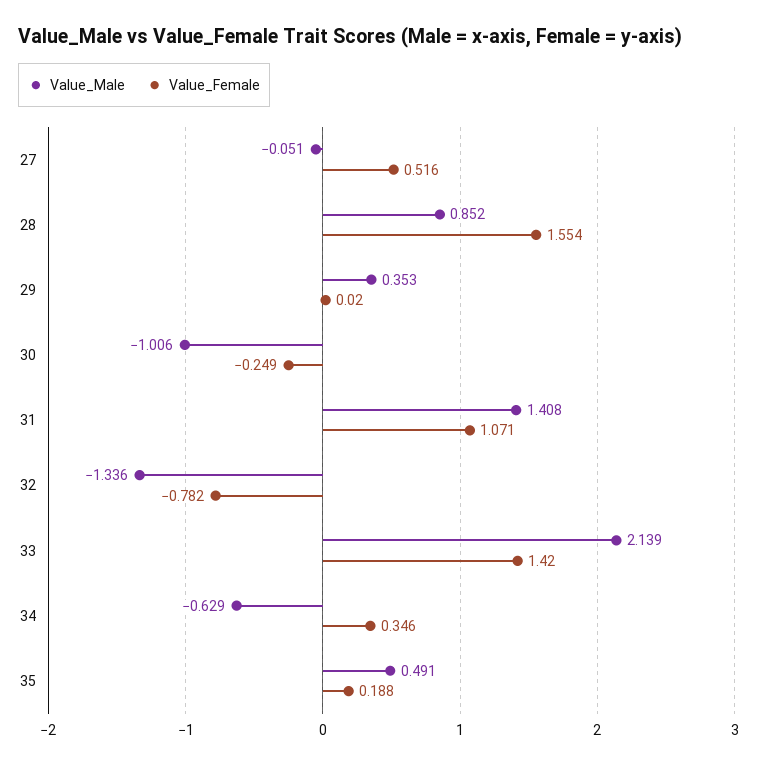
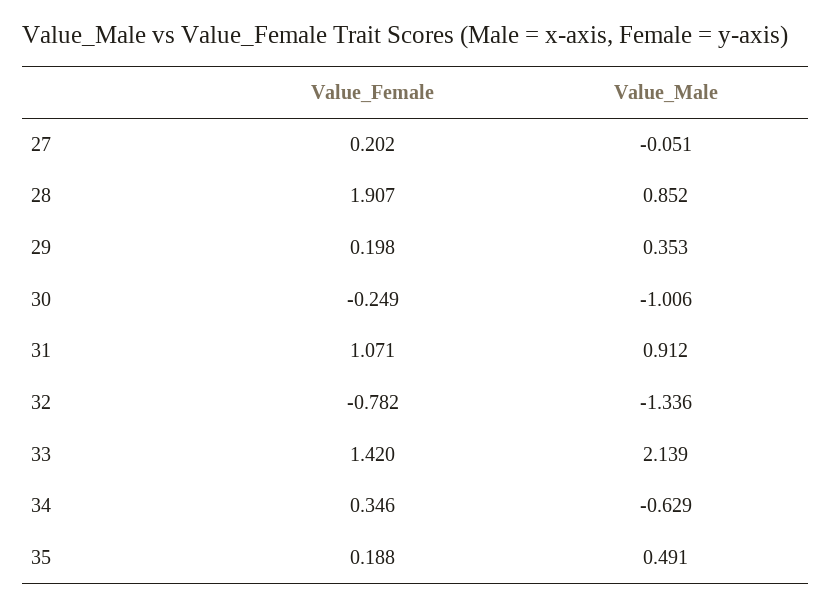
Value_Female, 27: 0.516 -> 0.202
Value_Female, 28: 1.554 -> 1.907
Value_Female, 29: 0.02 -> 0.198
Value_Male, 31: 1.408 -> 0.912

